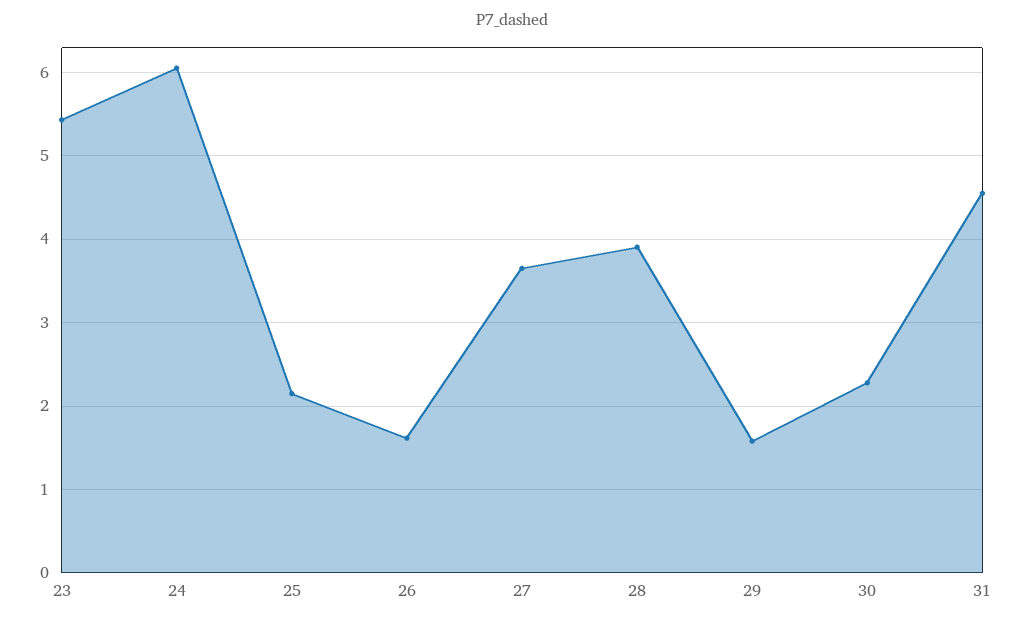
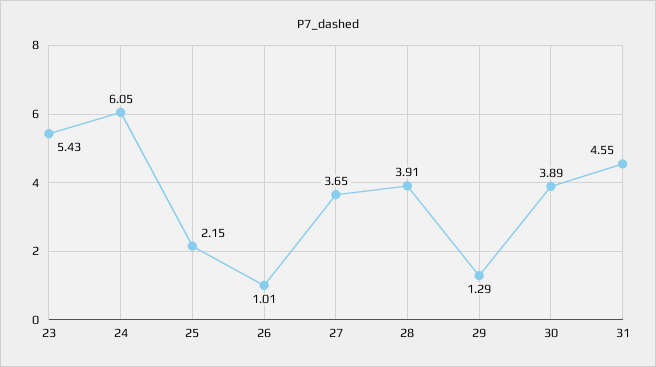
26: 1.6 -> 1.01
29: 1.6 -> 1.29
30: 2.3 -> 3.89

